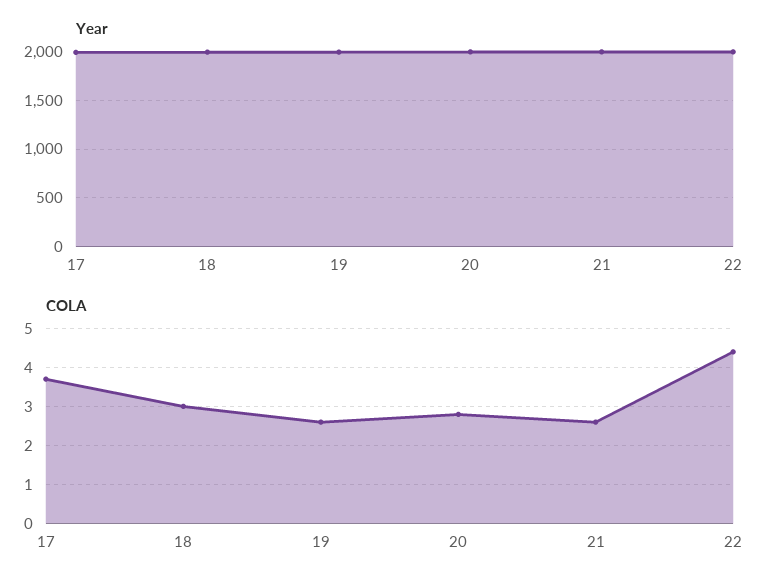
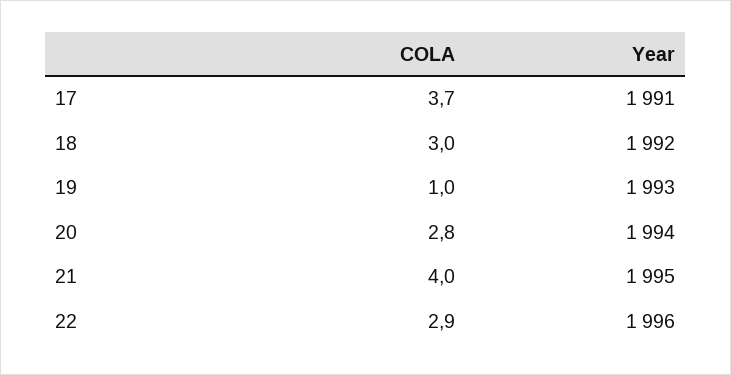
COLA, 19: 2.5 -> 1
COLA, 21: 2.5 -> 4
COLA, 22: 4.5 -> 2.9

